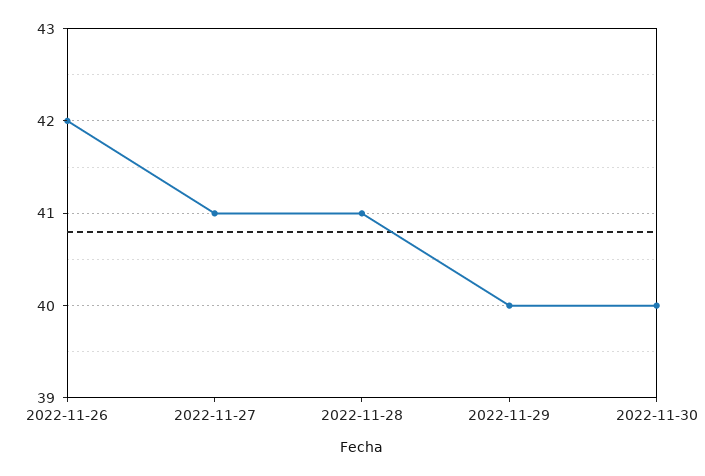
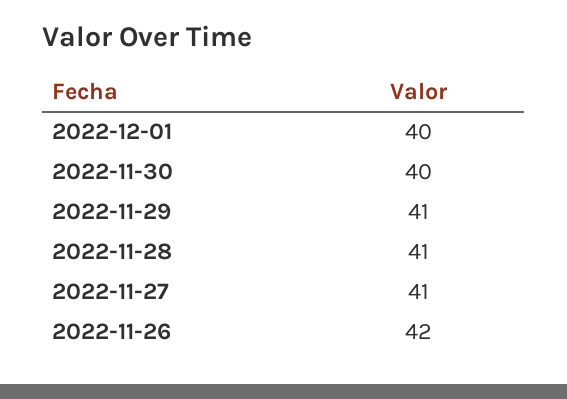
2022-11-29: 40 -> 41
2022-12-01: none -> 40

